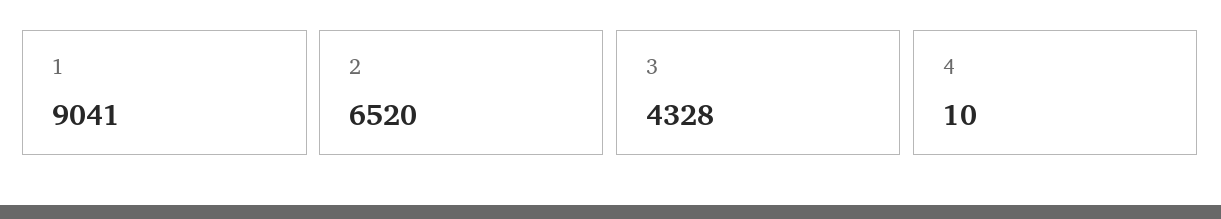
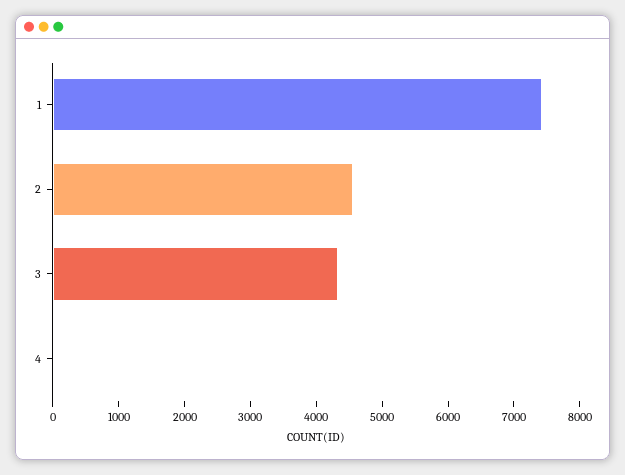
1: 9041 -> 7400
2: 6520 -> 4600

